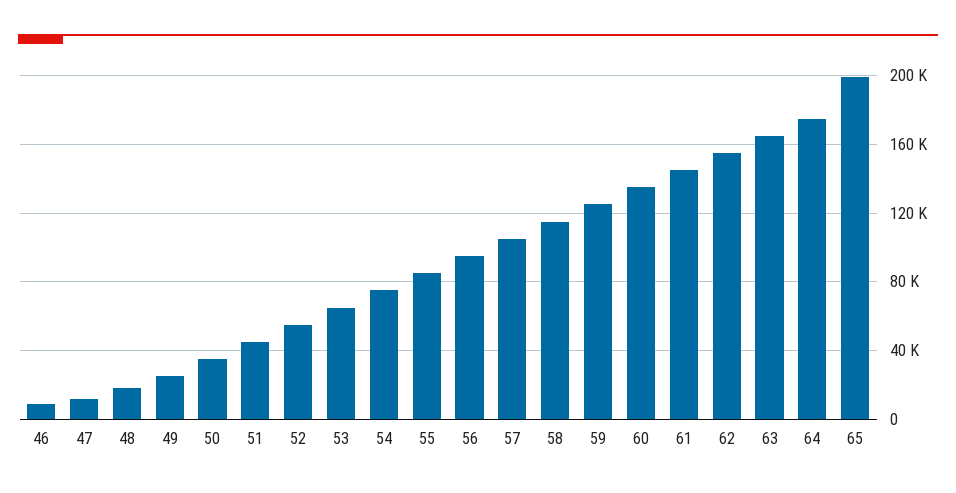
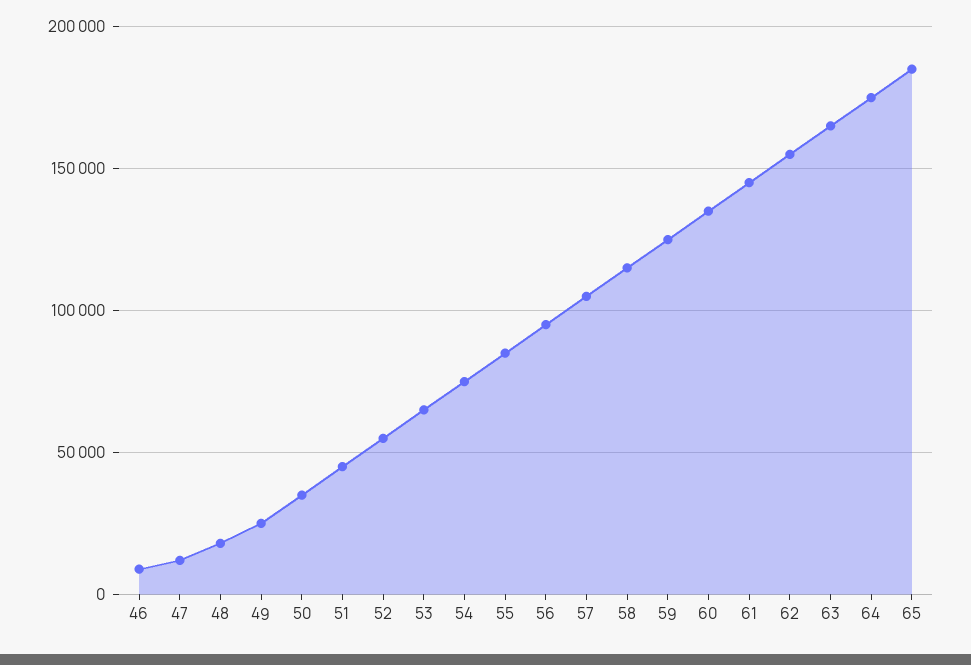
65: 200000 -> 185000

